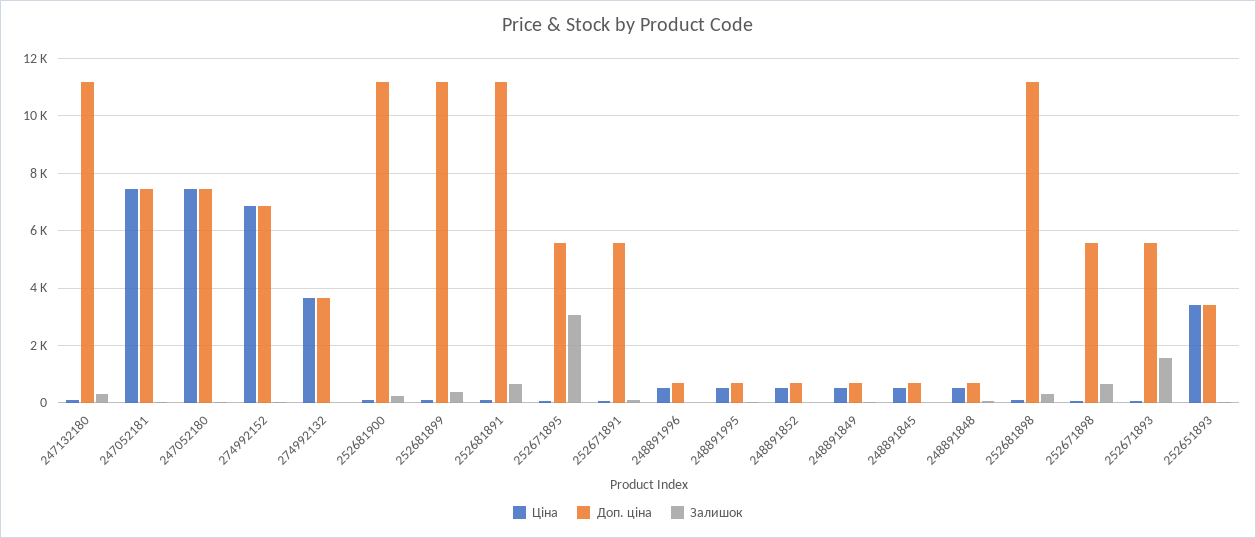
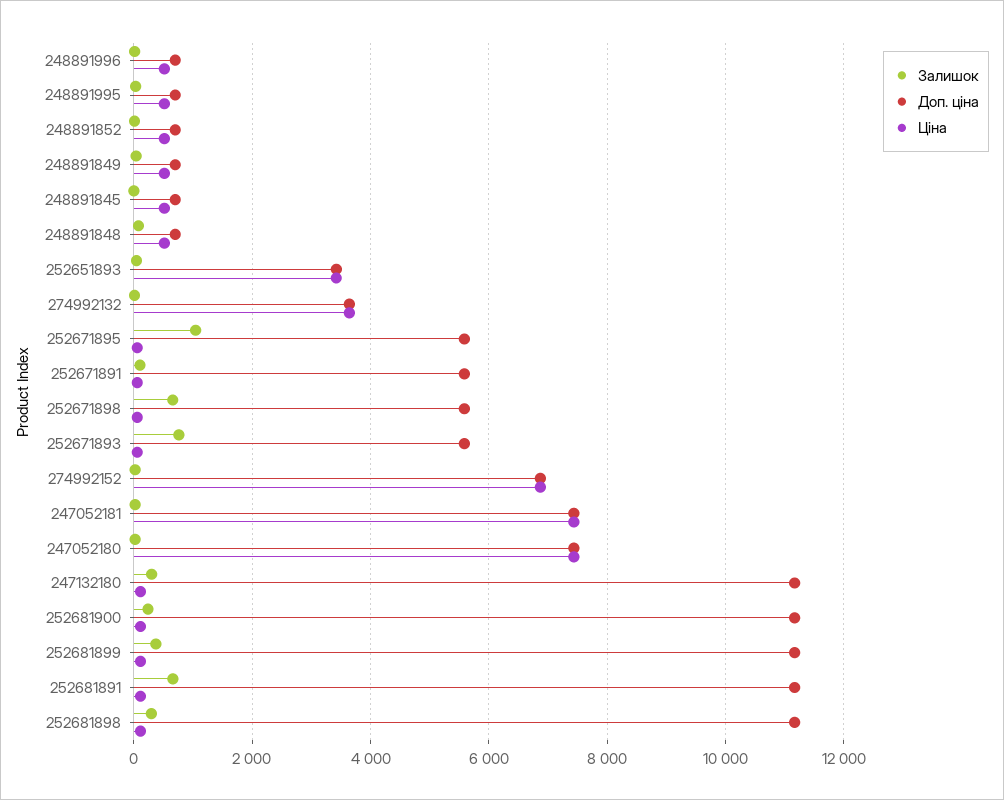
Залишок, 252671895: 3000 -> 1000
Залишок, 252671893: 1500 -> 800

